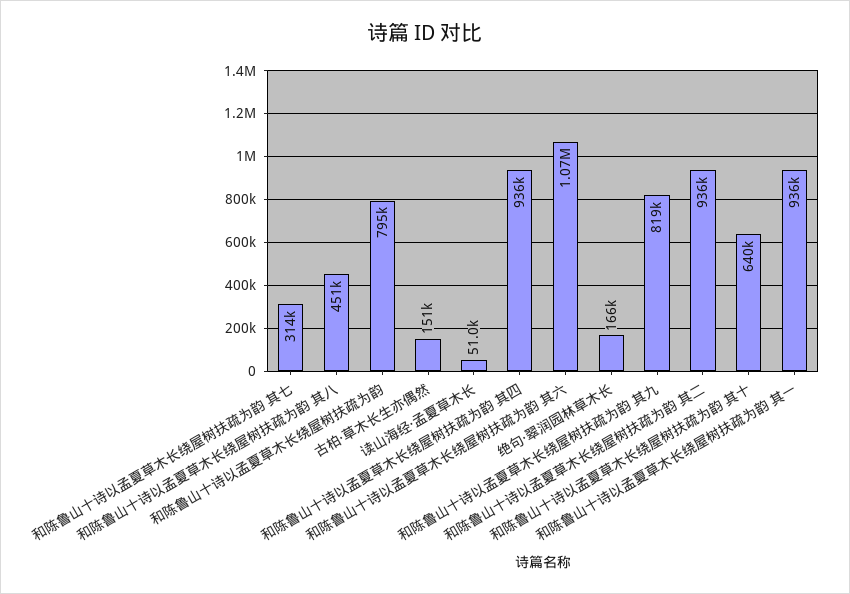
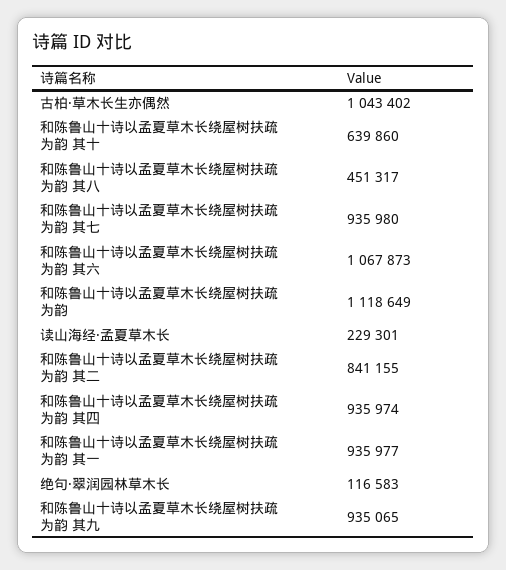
和陈鲁山十诗以孟夏草木长绕屋树扶疏为韵 其七: 314000 -> 935980
和陈鲁山十诗以孟夏草木长绕屋树扶疏为韵: 795000 -> 1118649
古柏·草木长生亦偶然: 151000 -> 1043402
读山海经·孟夏草木长: 51000 -> 229301
绝句·翠润园林草木长: 166000 -> 116583
和陈鲁山十诗以孟夏草木长绕屋树扶疏为韵 其九: 819000 -> 935065
和陈鲁山十诗以孟夏草木长绕屋树扶疏为韵 其二: 936000 -> 841155

